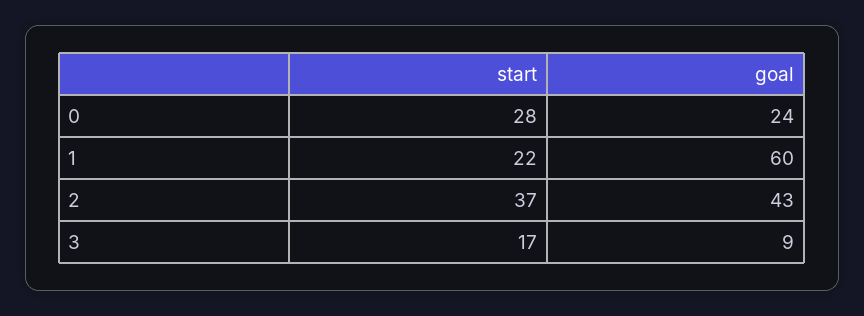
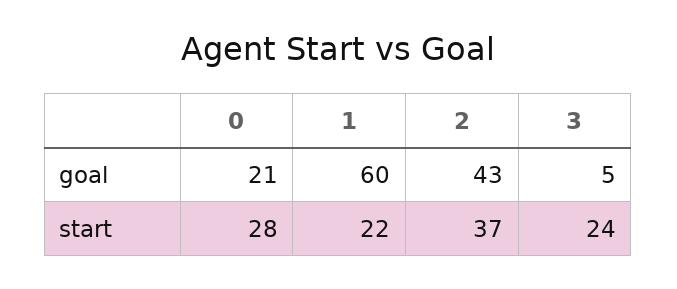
goal, 0: 24 -> 21
start, 3: 17 -> 24
goal, 3: 9 -> 5

